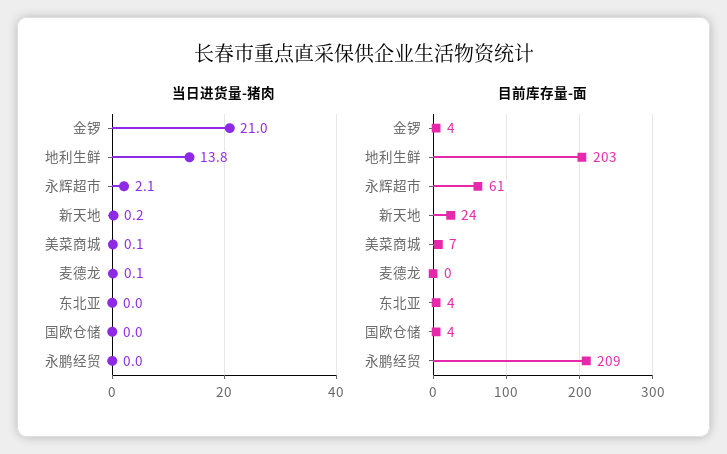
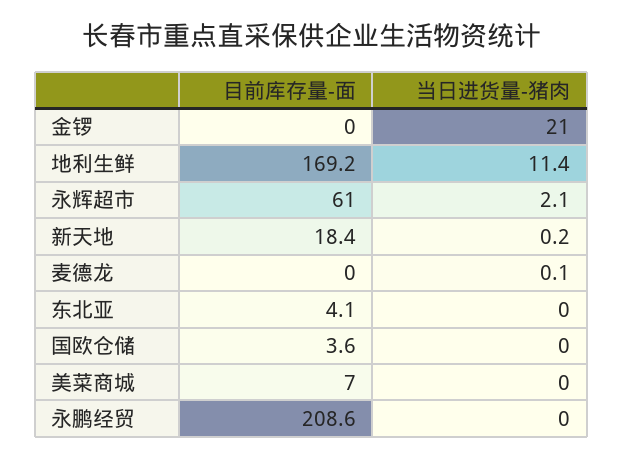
当日进货量-猪肉, 地利生鲜: 13.8 -> 11.4
当日进货量-猪肉, 美菜商城: 0.1 -> 0
目前库存量-面, 金锣: 4 -> 0
目前库存量-面, 地利生鲜: 203 -> 169.2
目前库存量-面, 新天地: 24 -> 18.4

